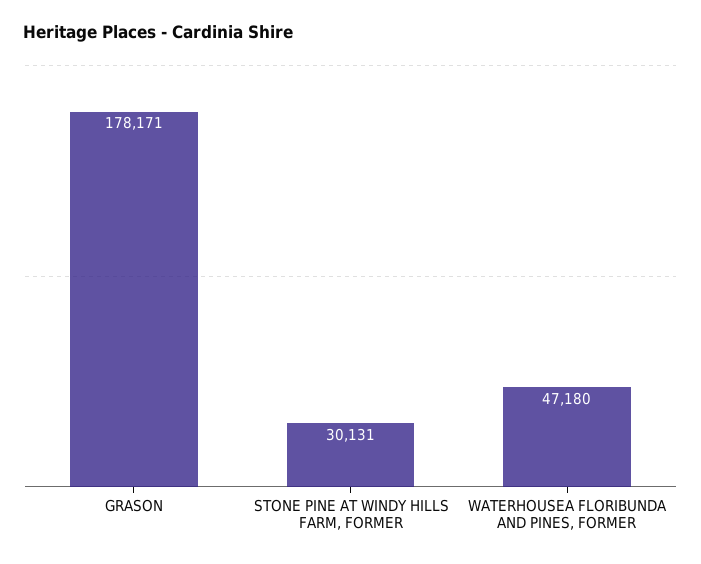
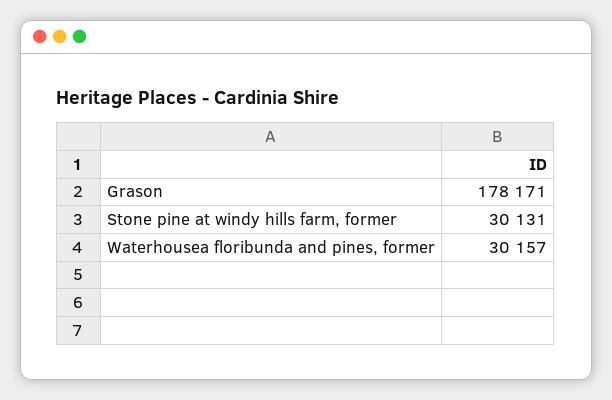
WATERHOUSEA FLORIBUNDA AND PINES, FORMER: 47180 -> 30157

